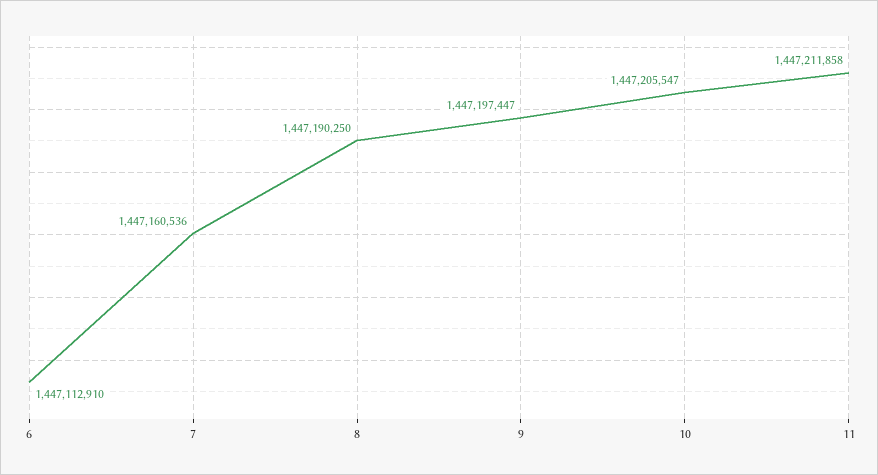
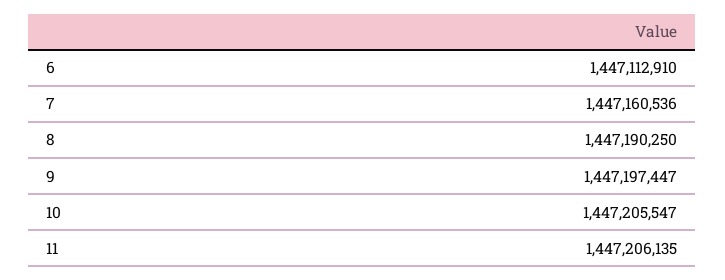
11: 1447211858 -> 1447206135

